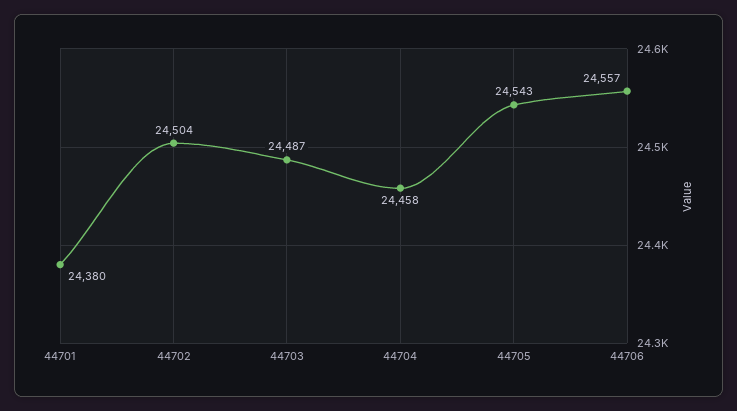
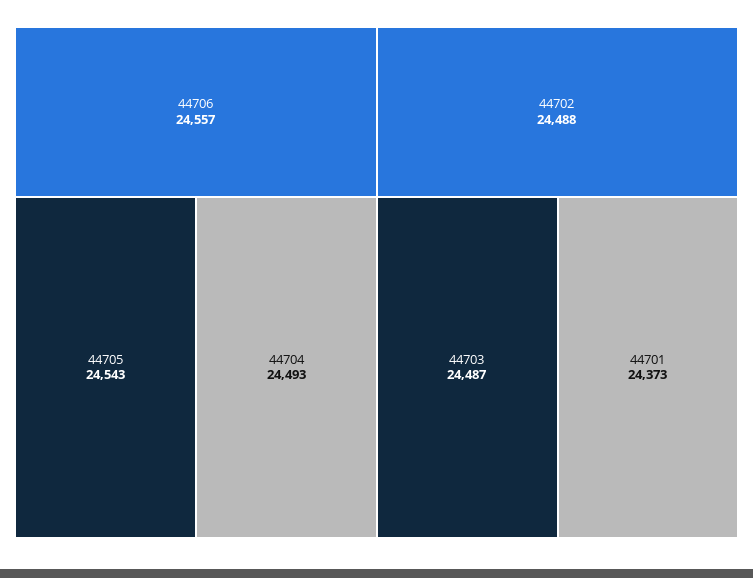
44701: 24380 -> 24373
44702: 24504 -> 24488
44704: 24458 -> 24493

